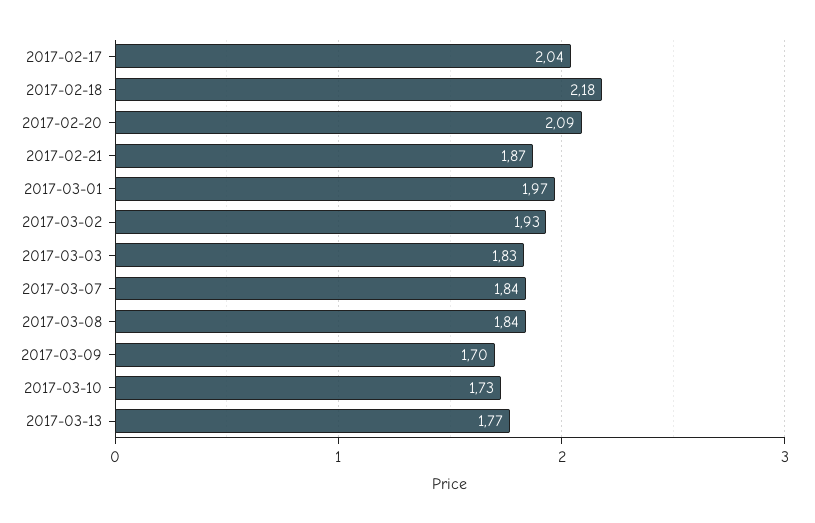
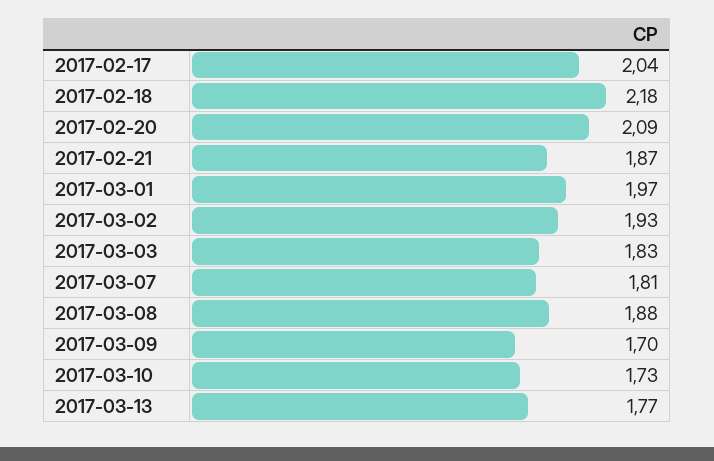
2017-03-07: 1.84 -> 1.81
2017-03-08: 1.84 -> 1.88

